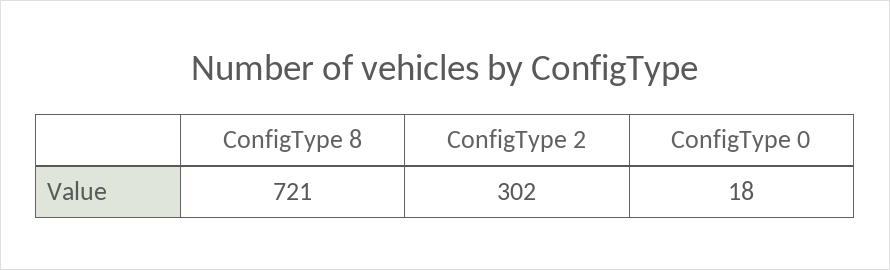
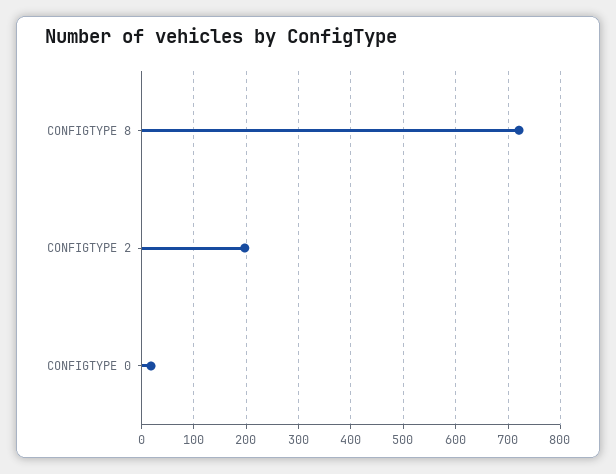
ConfigType 2: 302 -> 200

